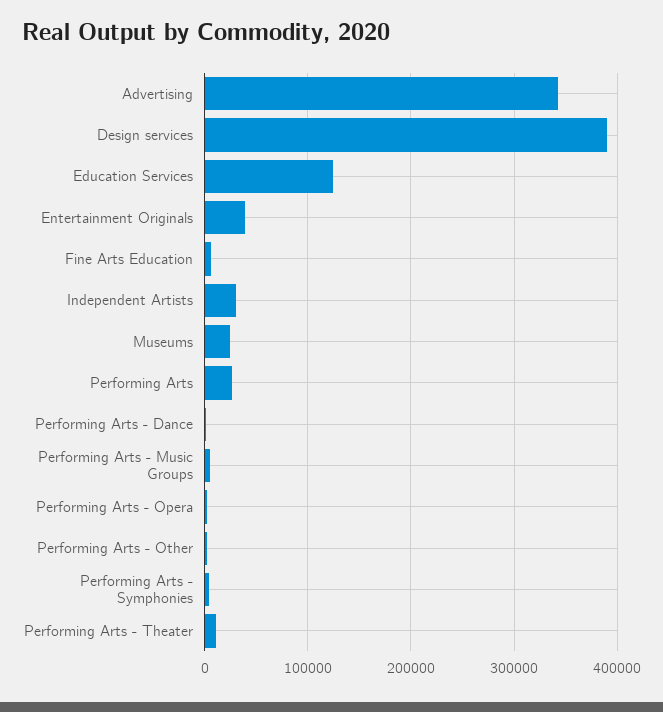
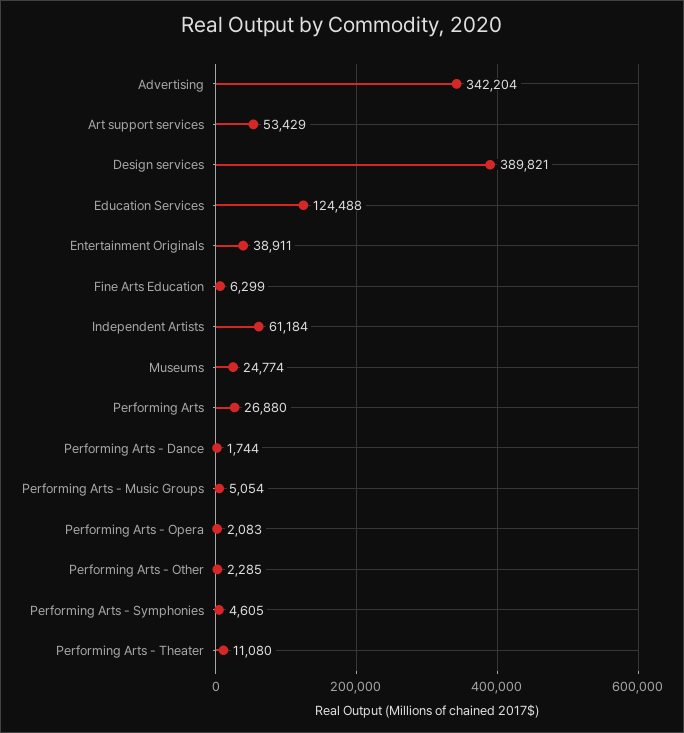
Independent Artists: 30000 -> 61184
Art support services: none -> 53429

